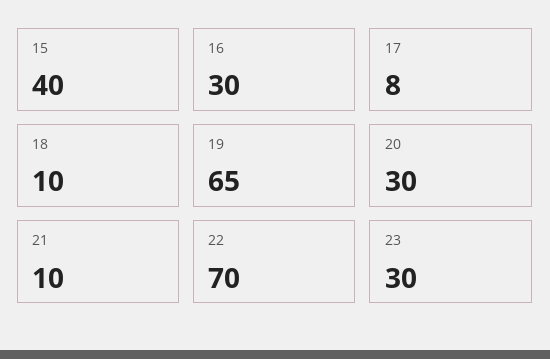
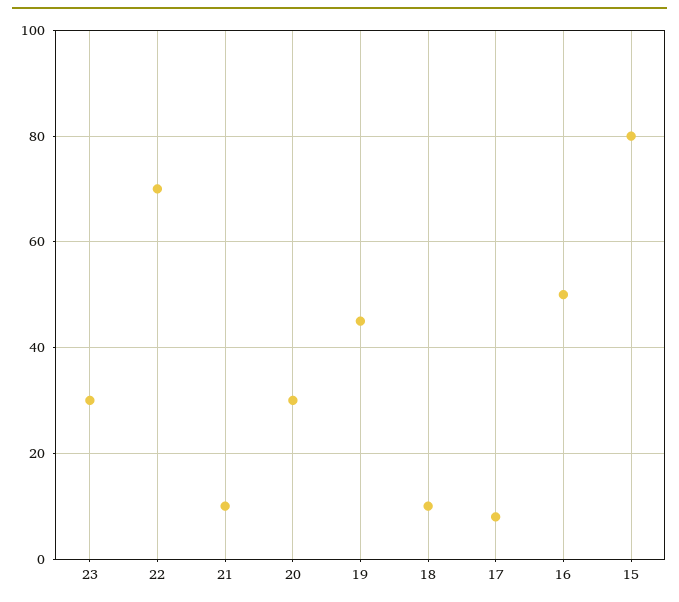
15: 40 -> 80
16: 30 -> 50
19: 65 -> 45

